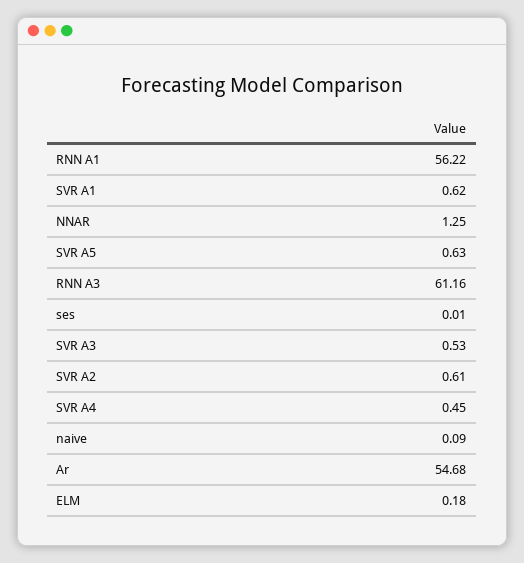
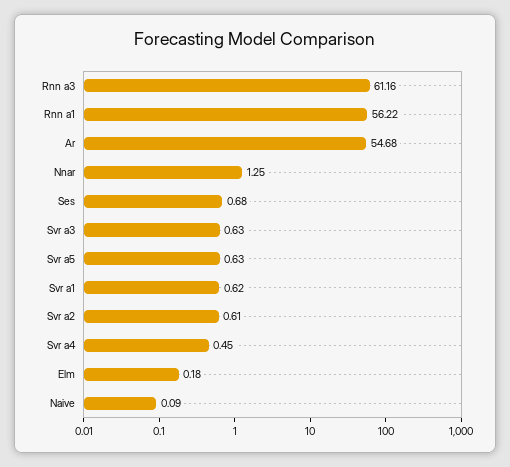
ses: 0.01 -> 0.68
SVR A3: 0.53 -> 0.63

